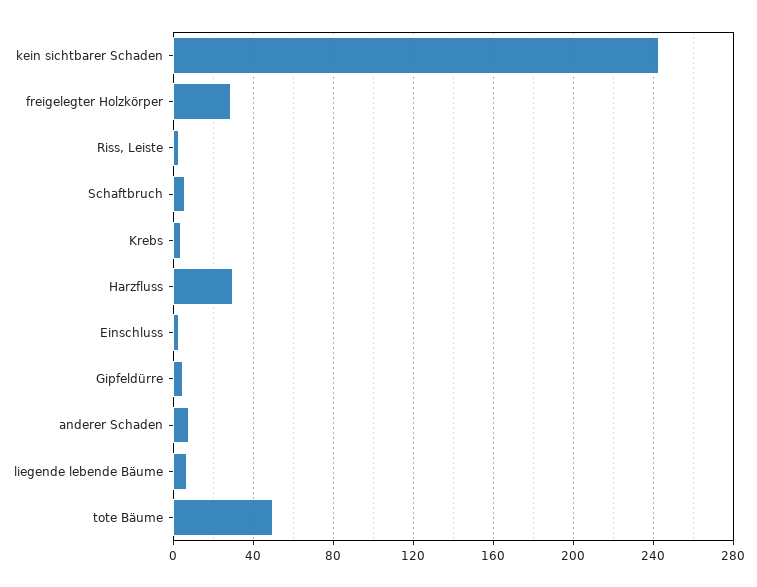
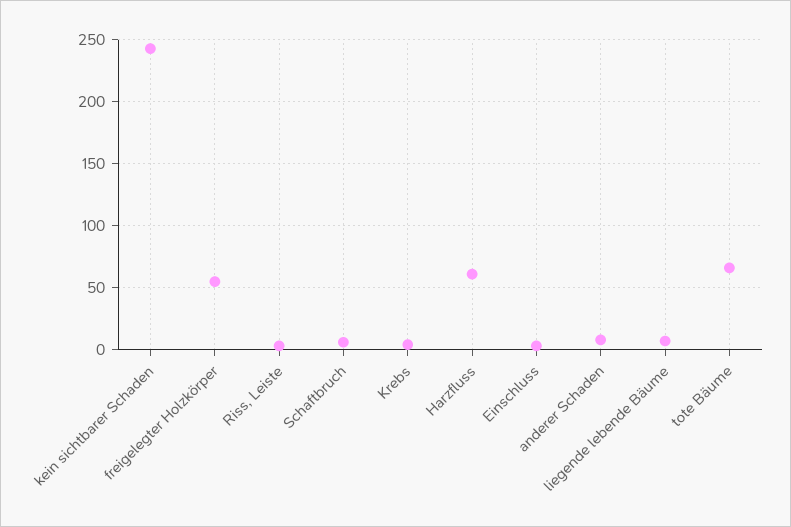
freigelegter Holzkörper: 30 -> 55
Harzfluss: 30 -> 60
Gipfeldürre: 5 -> none
tote Bäume: 50 -> 65

